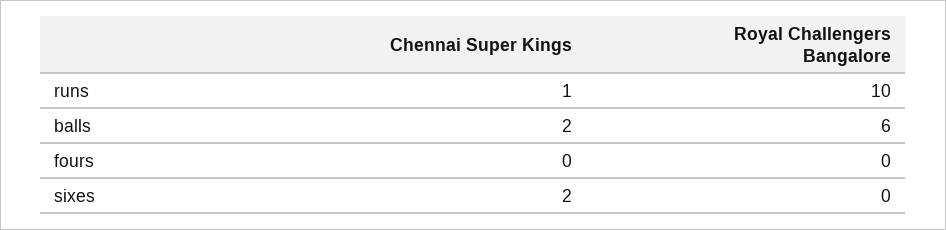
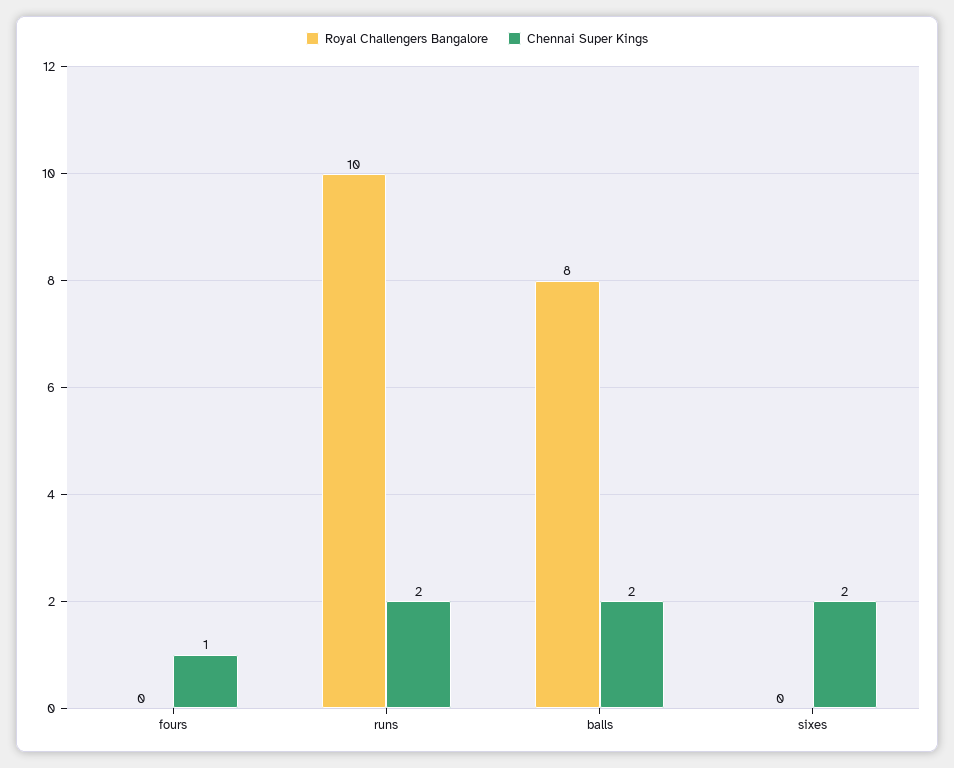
Chennai Super Kings, runs: 1 -> 2
Royal Challengers Bangalore, balls: 6 -> 8
Chennai Super Kings, fours: 0 -> 1

